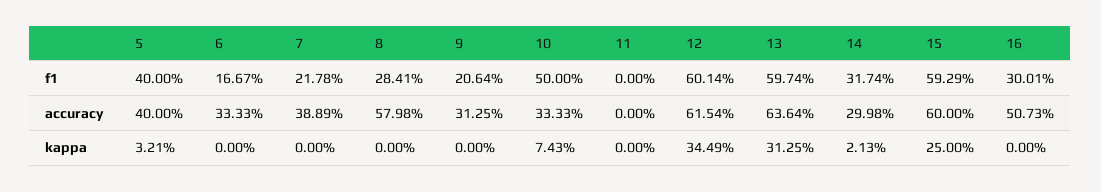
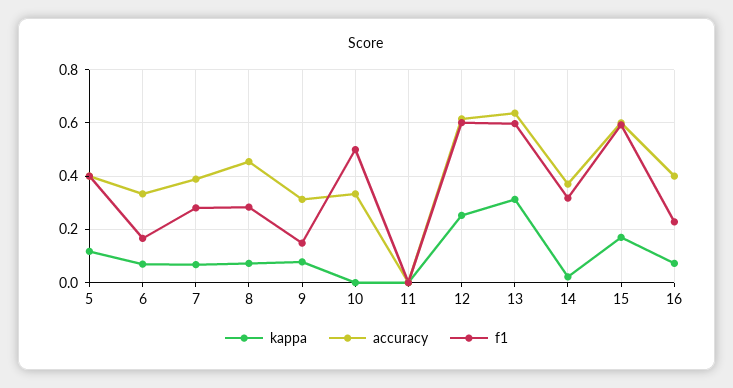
f1, 7: 0.2178 -> 0.275
f1, 9: 0.2064 -> 0.15
f1, 16: 0.3001 -> 0.225
accuracy, 8: 0.5798 -> 0.45
accuracy, 14: 0.2998 -> 0.375
accuracy, 16: 0.5073 -> 0.4
kappa, 5: 0.0321 -> 0.125
kappa, 6: 0 -> 0.075
kappa, 7: 0 -> 0.075
kappa, 8: 0 -> 0.075
kappa, 9: 0 -> 0.075
kappa, 10: 0.0743 -> 0
kappa, 12: 0.3449 -> 0.25
kappa, 15: 0.25 -> 0.175
kappa, 16: 0 -> 0.075

